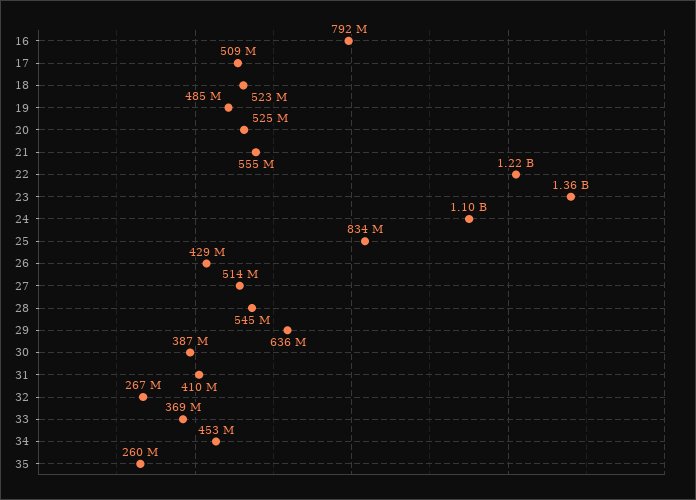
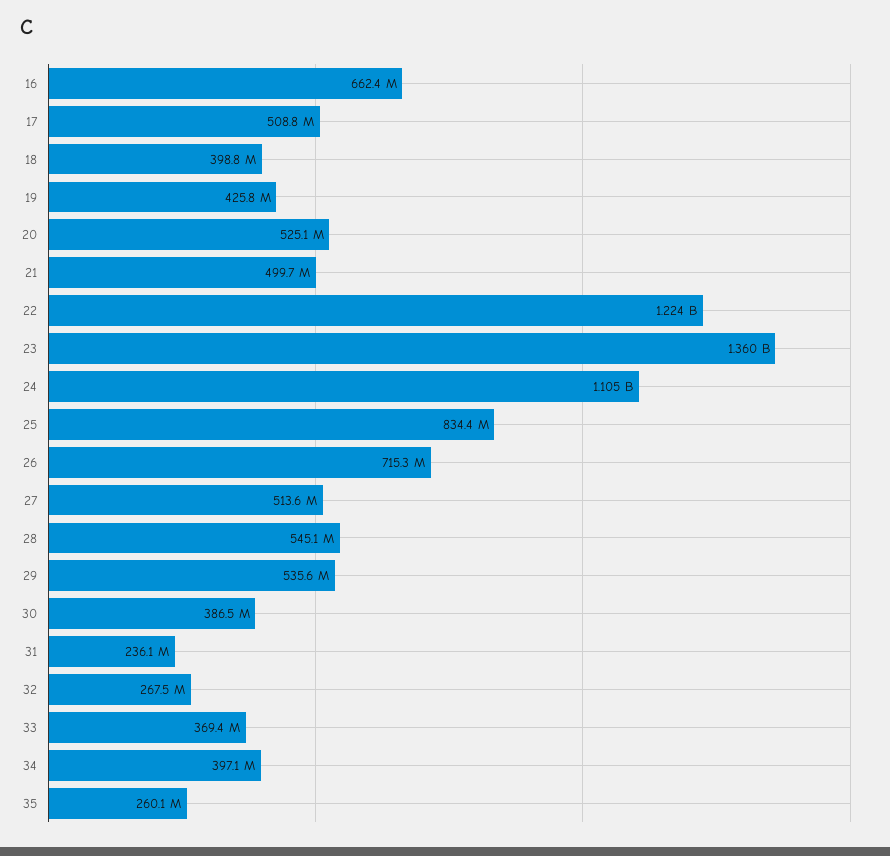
16: 792000000 -> 662400000
18: 523000000 -> 398800000
19: 485000000 -> 425800000
21: 555000000 -> 499700000
26: 429000000 -> 715300000
29: 636000000 -> 535600000
31: 410000000 -> 236100000
34: 453000000 -> 397100000

